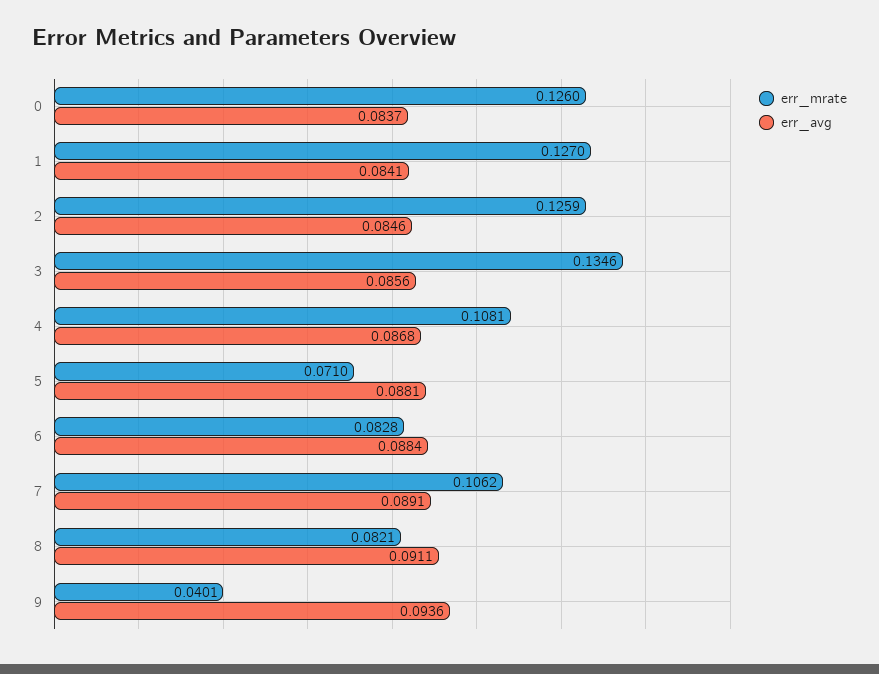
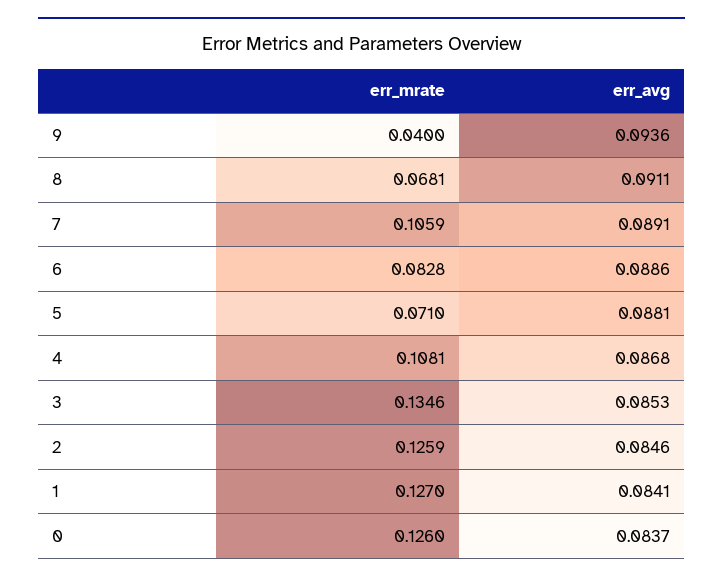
err_avg, 3: 0.0856 -> 0.0853
err_avg, 6: 0.0884 -> 0.0886
err_mrate, 7: 0.1062 -> 0.1059
err_mrate, 8: 0.0821 -> 0.0681
err_mrate, 9: 0.0401 -> 0.04

